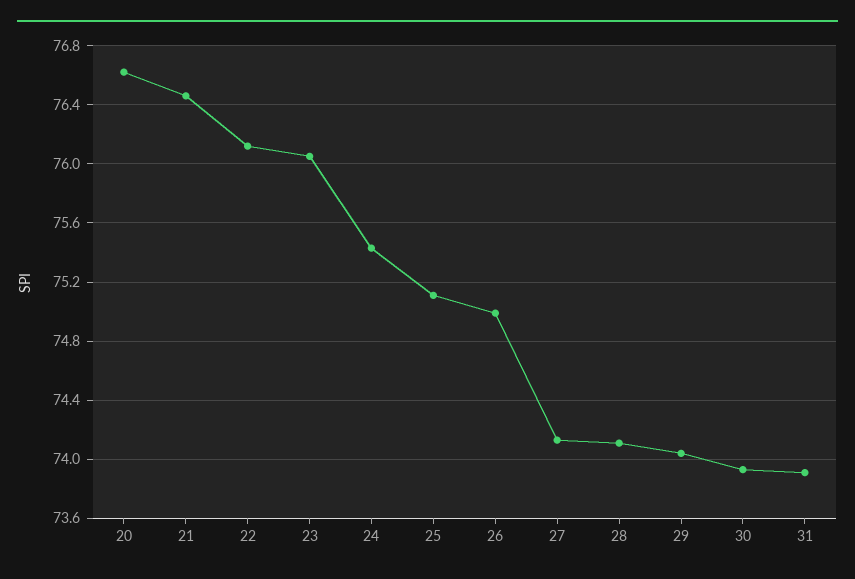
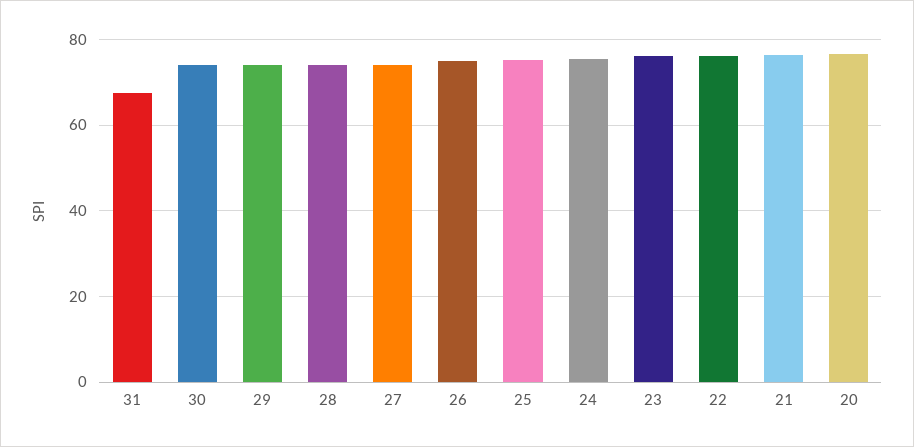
31: 73.9 -> 68

